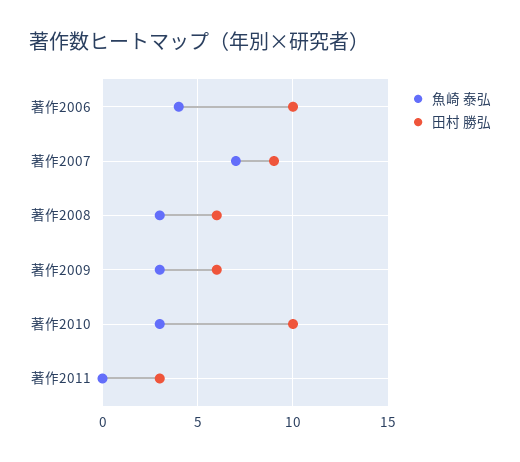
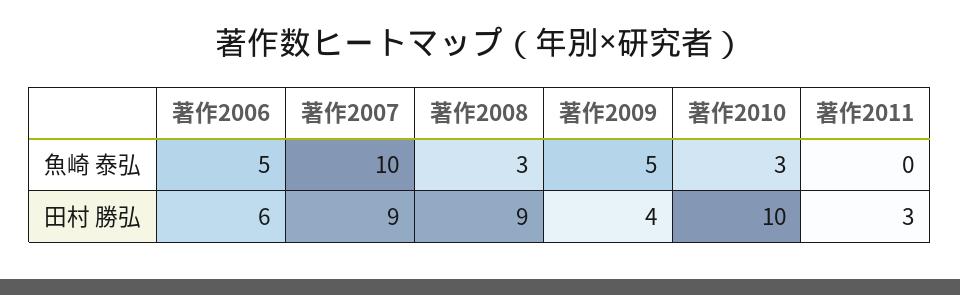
魚崎 泰弘, 著作2006: 4 -> 5
田村 勝弘, 著作2006: 10 -> 6
魚崎 泰弘, 著作2007: 7 -> 10
田村 勝弘, 著作2008: 6 -> 9
魚崎 泰弘, 著作2009: 3 -> 5
田村 勝弘, 著作2009: 6 -> 4

